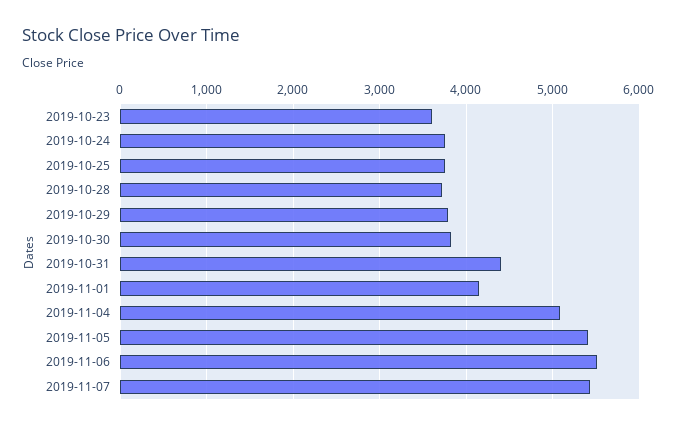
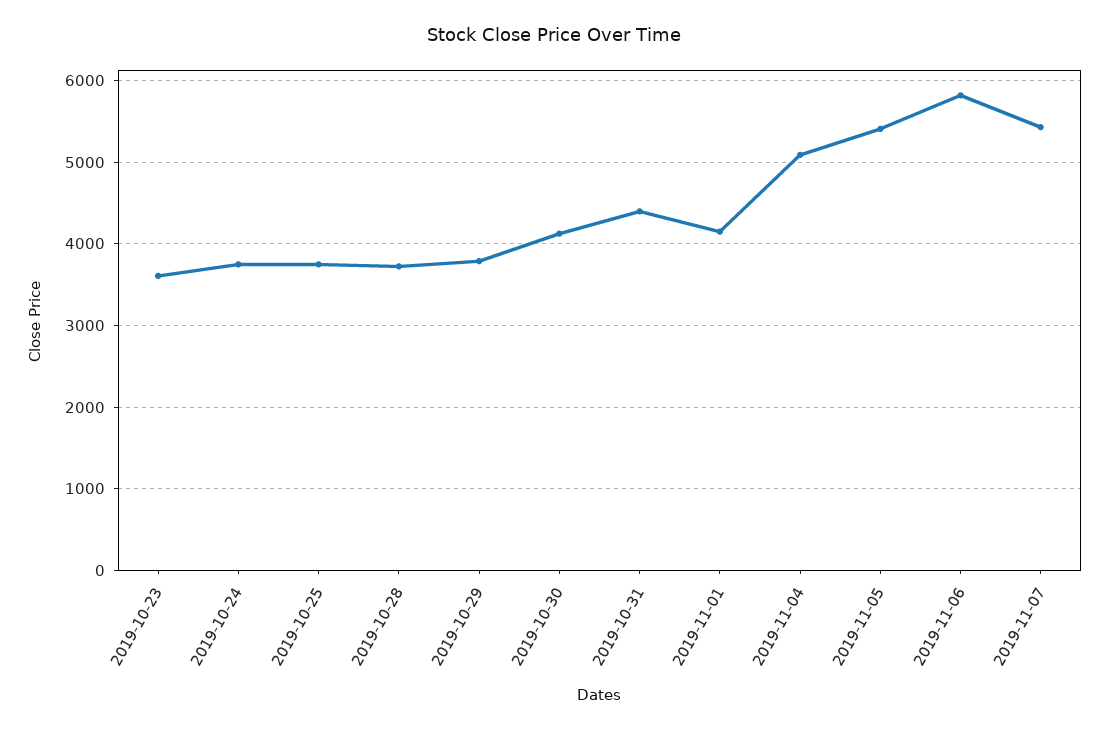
2019-10-30: 3800 -> 4100
2019-11-06: 5500 -> 5800

